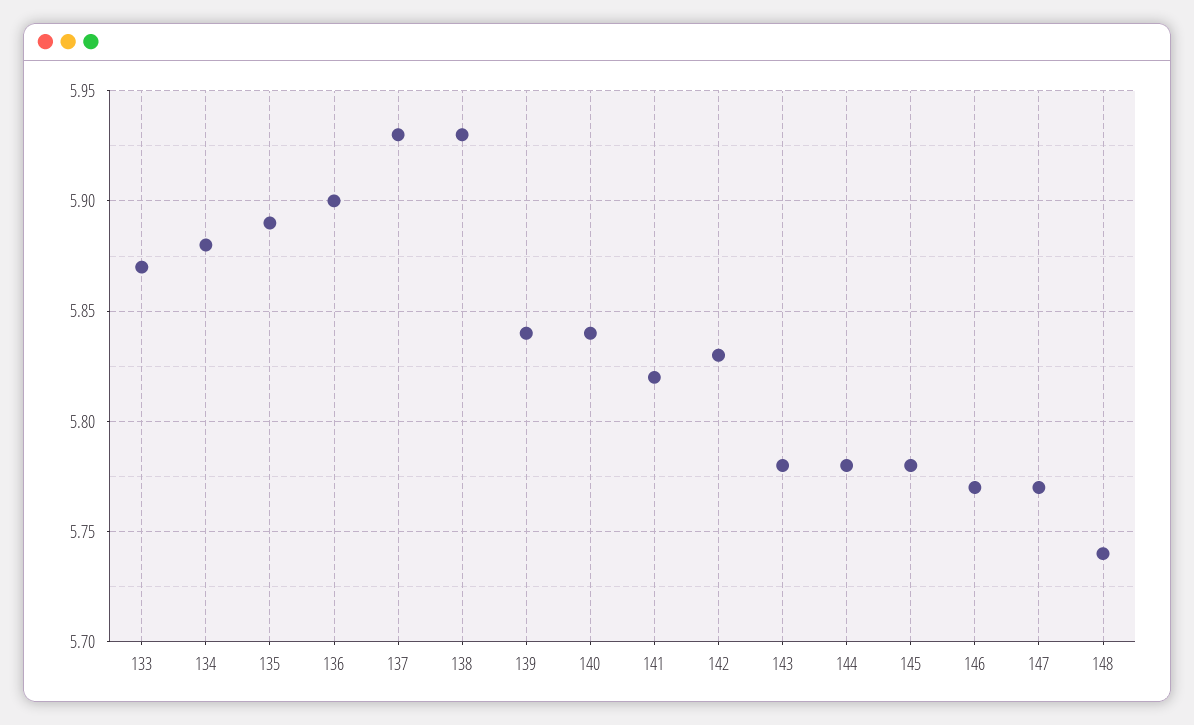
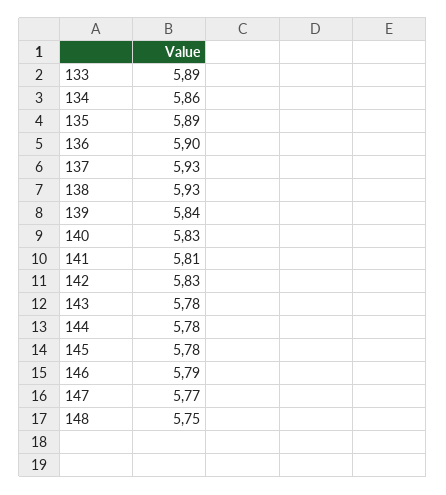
133: 5.87 -> 5.89
134: 5.88 -> 5.86
140: 5.84 -> 5.83
141: 5.82 -> 5.81
146: 5.77 -> 5.79
148: 5.74 -> 5.75

